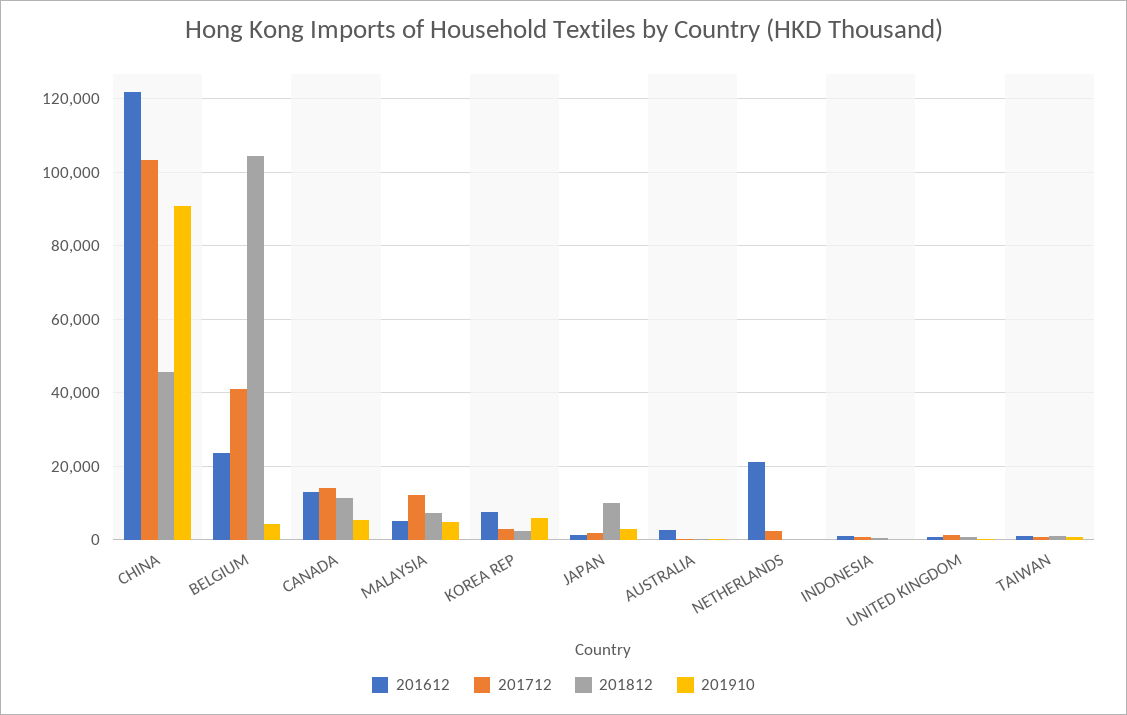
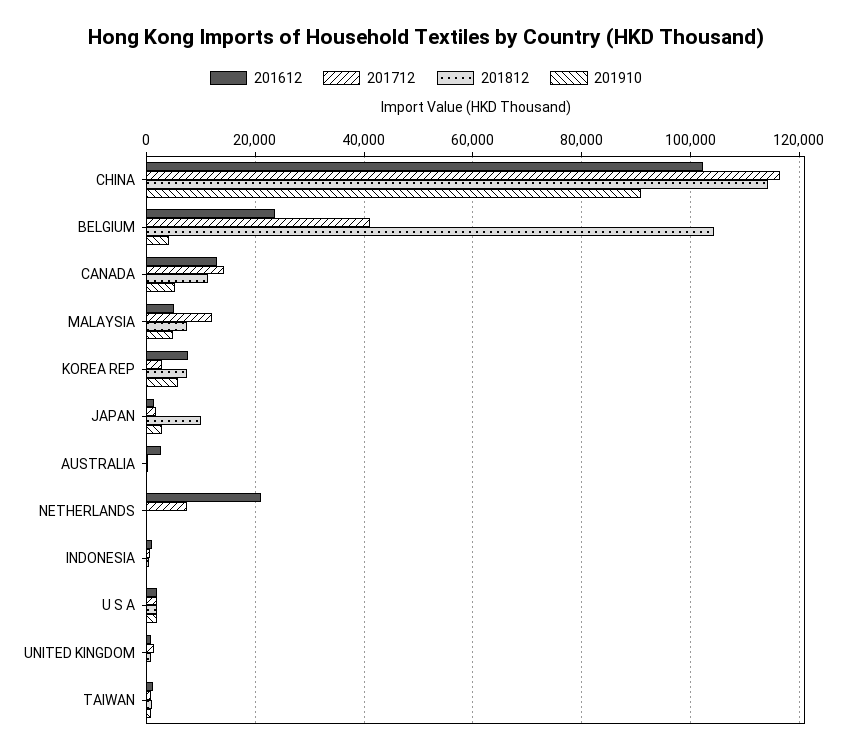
201612, CHINA: 122000 -> 102000
201712, CHINA: 104000 -> 116000
201812, CHINA: 46000 -> 114000
201812, KOREA REP: 2000 -> 8000
201712, NETHERLANDS: 2000 -> 8000
201612, U S A: none -> 2000
201712, U S A: none -> 2000
201812, U S A: none -> 2000
201910, U S A: none -> 2000

